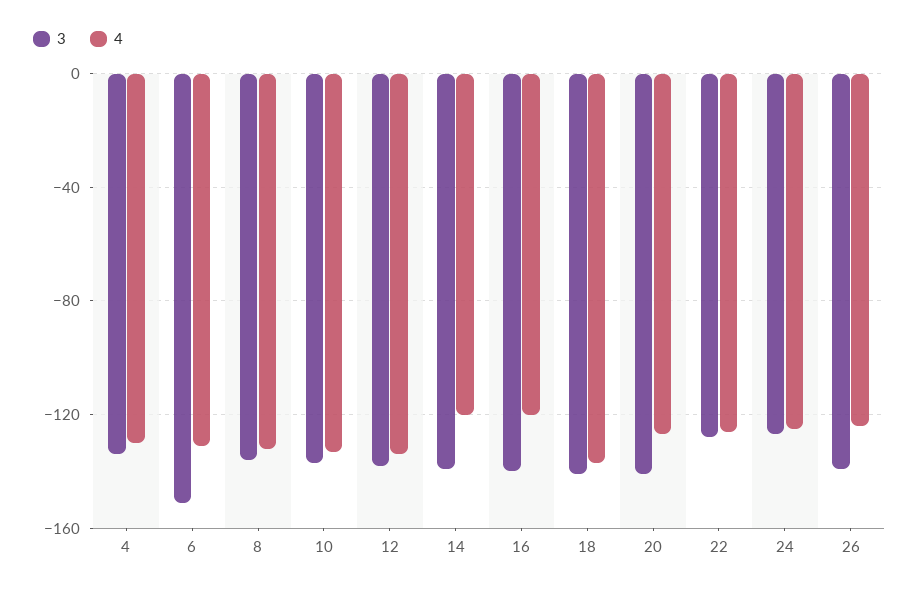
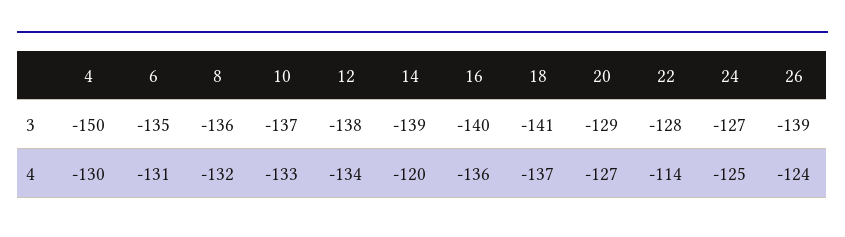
3, 4: -135 -> -150
3, 6: -150 -> -135
4, 16: -120 -> -136
3, 20: -140 -> -129
4, 22: -125 -> -114

